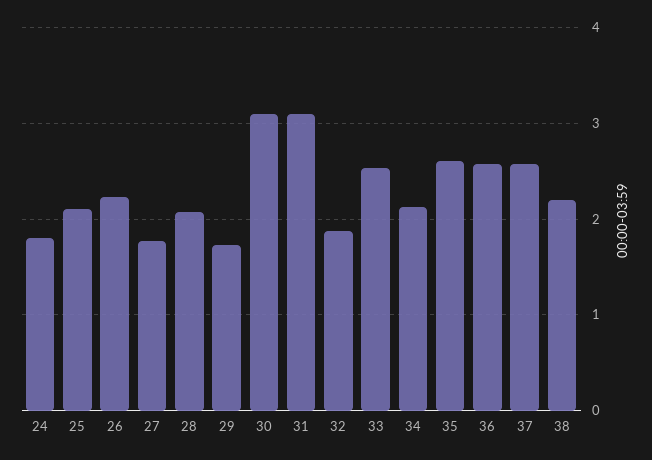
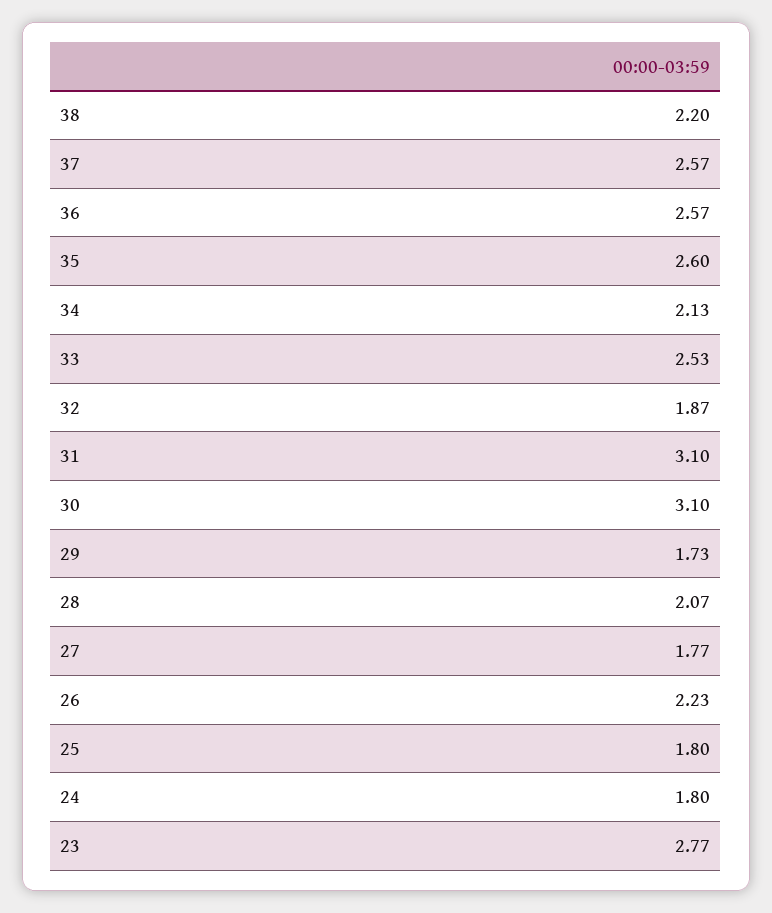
25: 2.1 -> 1.8
23: none -> 2.77

